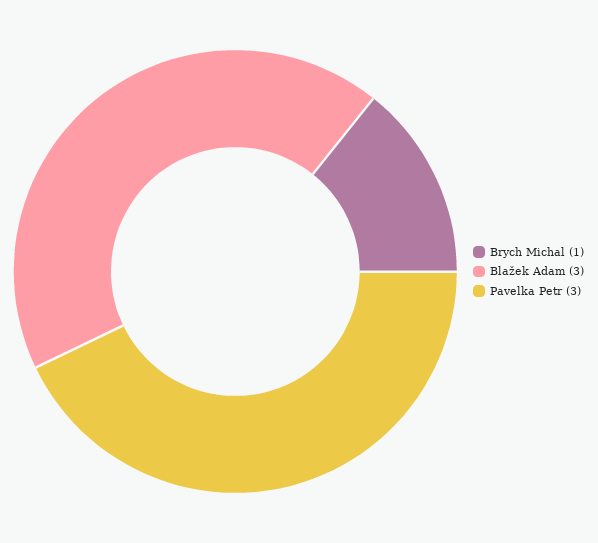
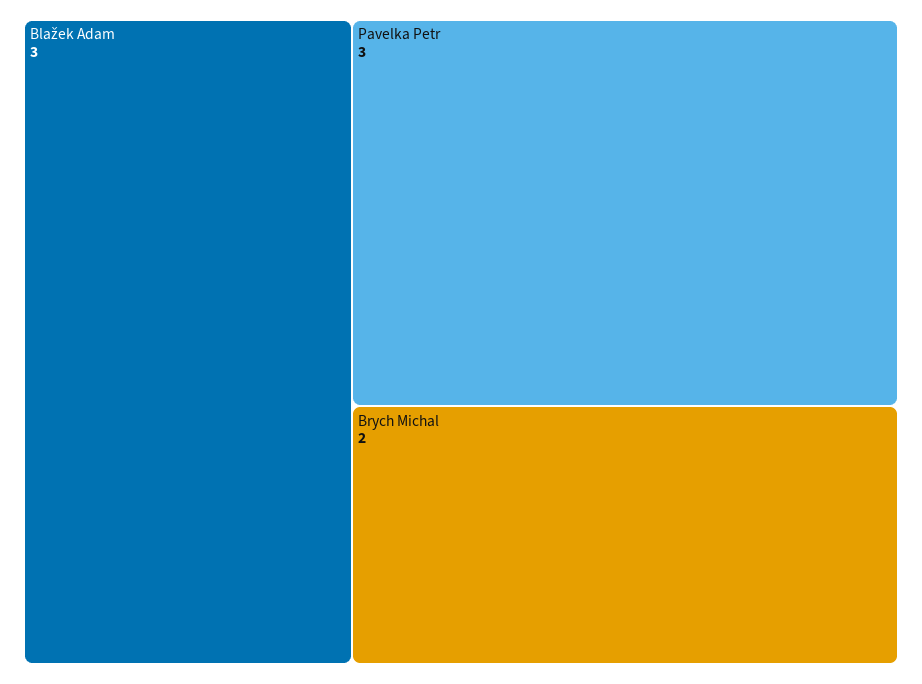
Brych Michal: 1 -> 2

